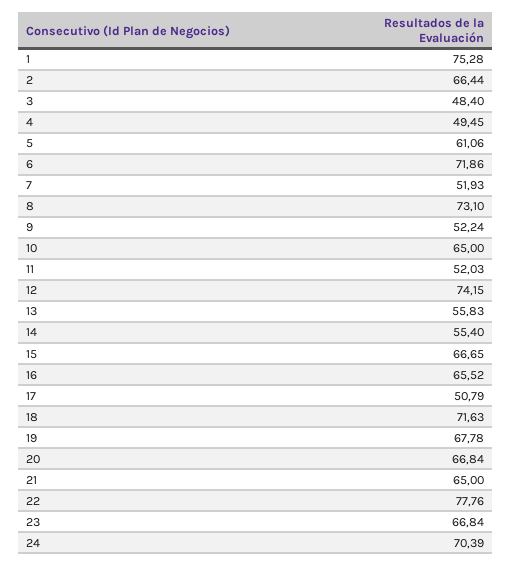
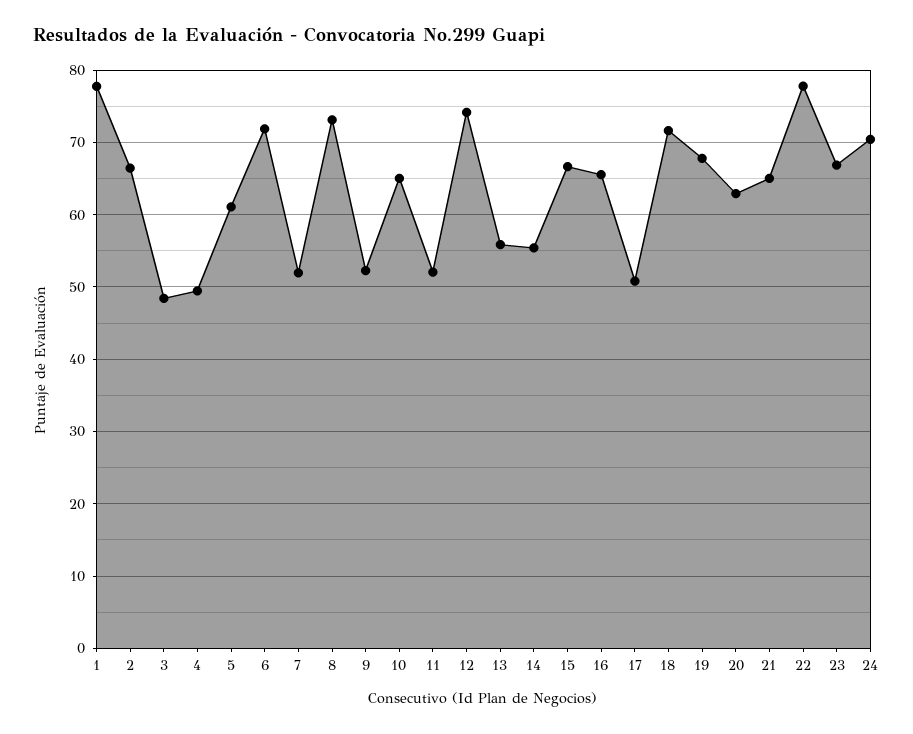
1: 75.28 -> 78
20: 66.84 -> 63

